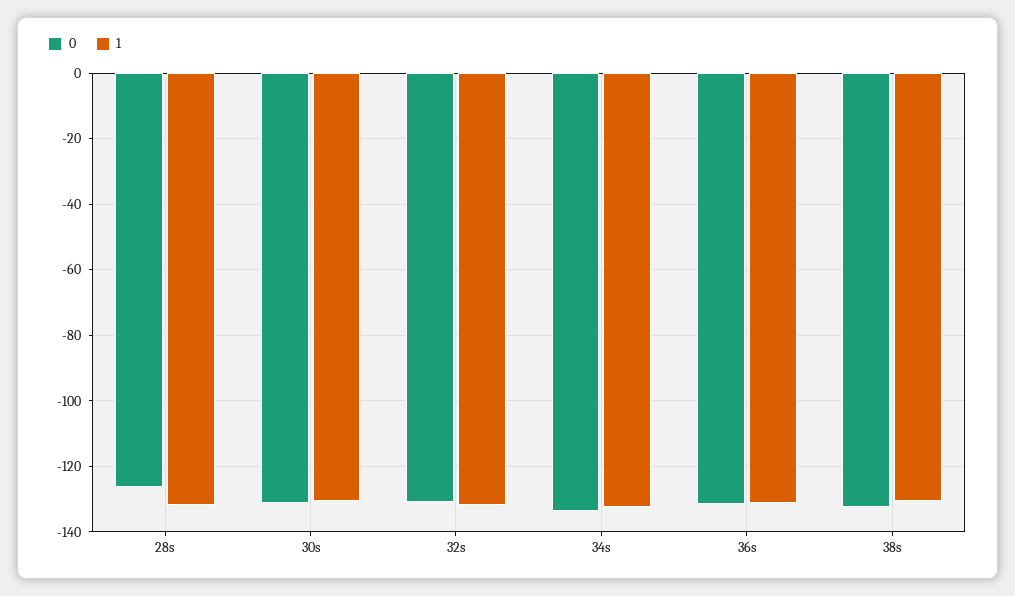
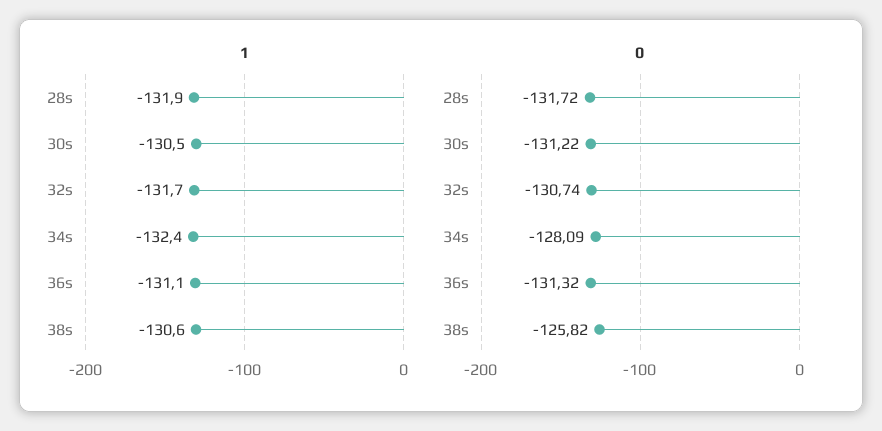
0, 28s: -126 -> -131.72
0, 34s: -134 -> -128.09
0, 38s: -132 -> -125.82

